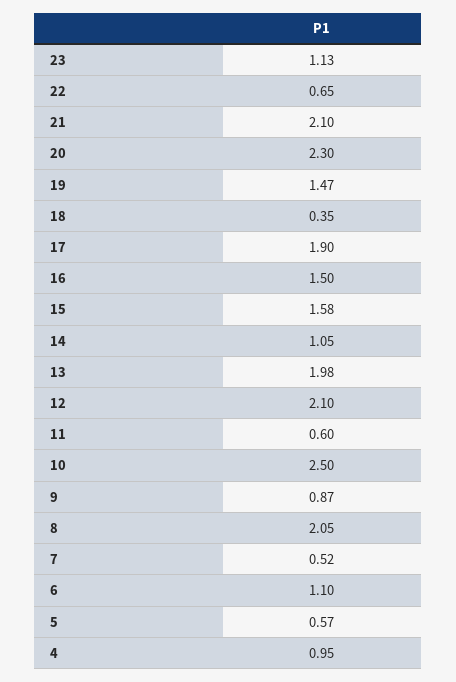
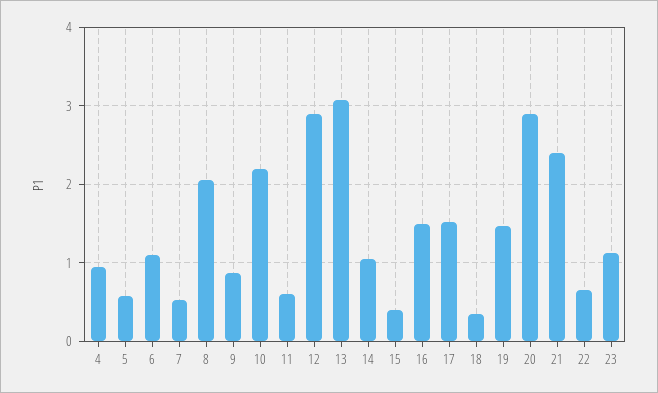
21: 2.1 -> 2.4
20: 2.3 -> 2.9
17: 1.9 -> 1.5
15: 1.58 -> 0.4
13: 1.98 -> 3.1
12: 2.1 -> 2.9
10: 2.5 -> 2.2

